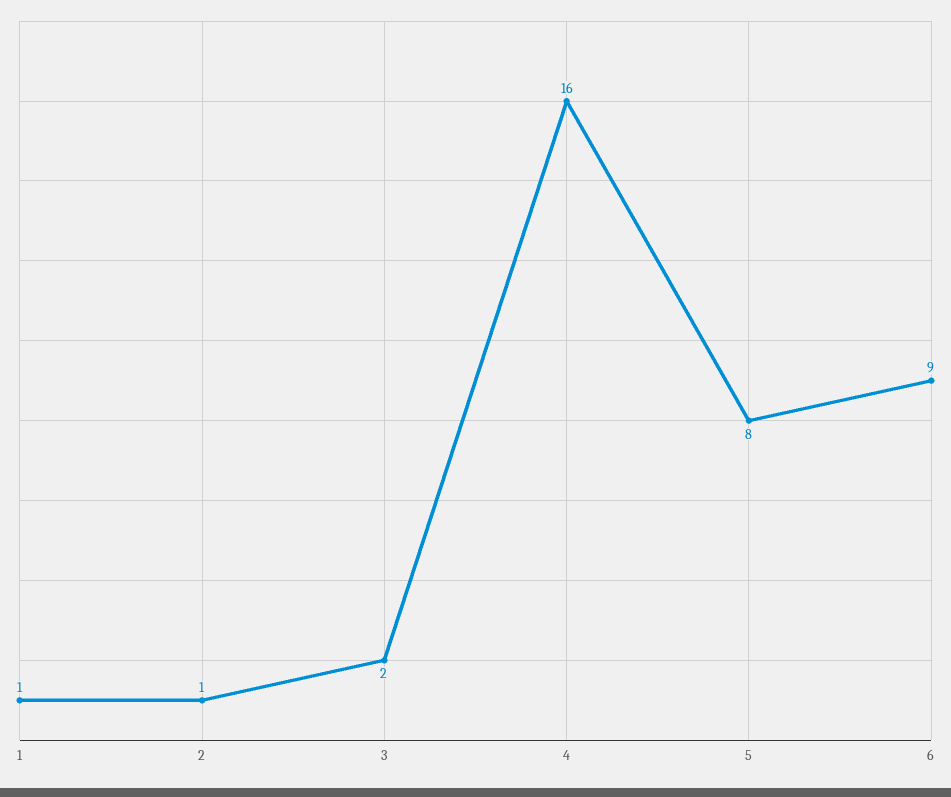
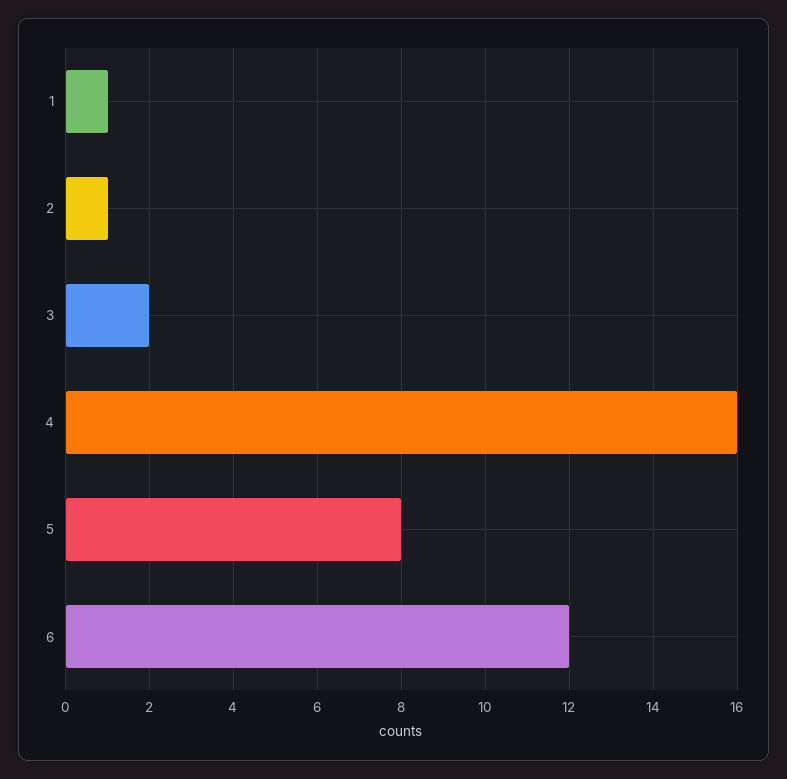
6: 9 -> 12

